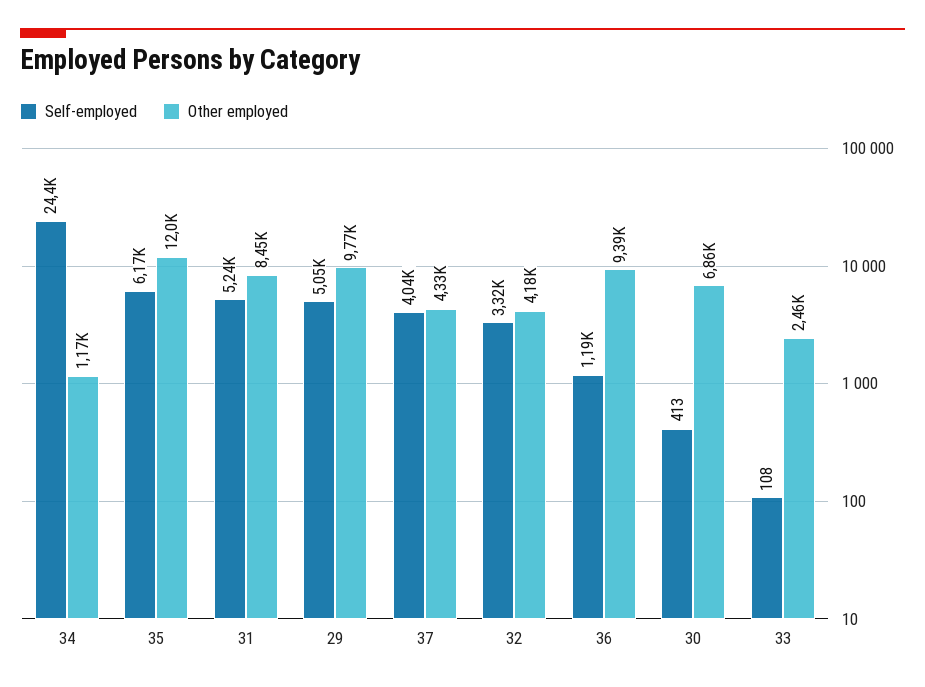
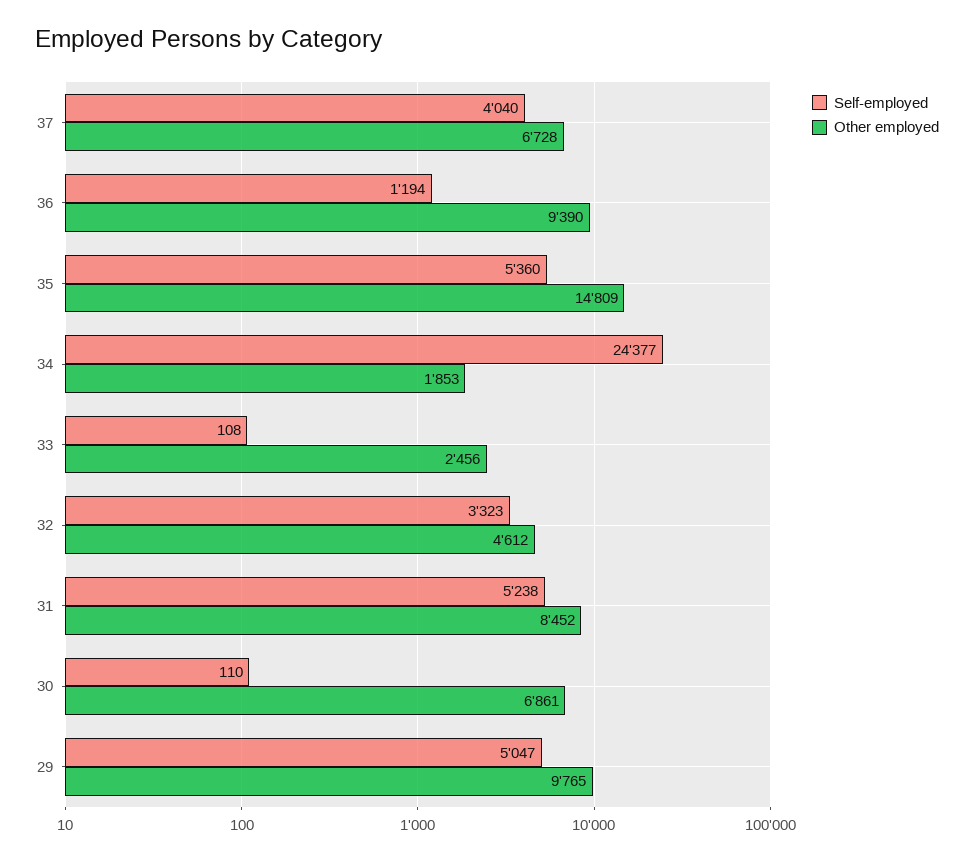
Other employed, 34: 1170 -> 1853
Self-employed, 35: 6170 -> 5360
Other employed, 35: 12000 -> 14809
Other employed, 37: 4330 -> 6728
Other employed, 32: 4180 -> 4612
Self-employed, 30: 413 -> 110

